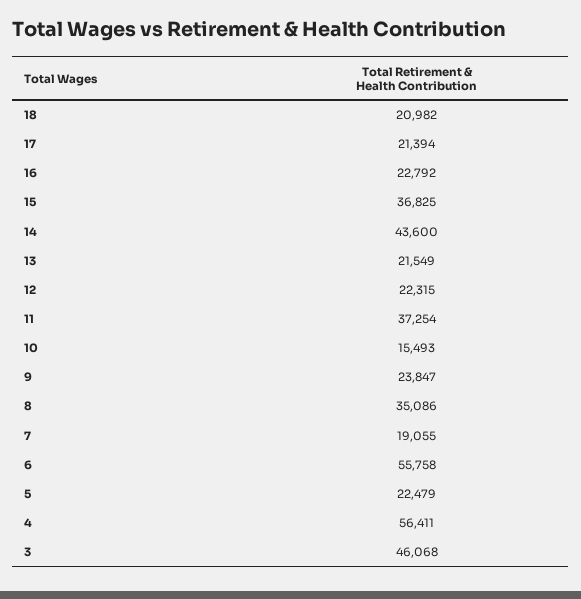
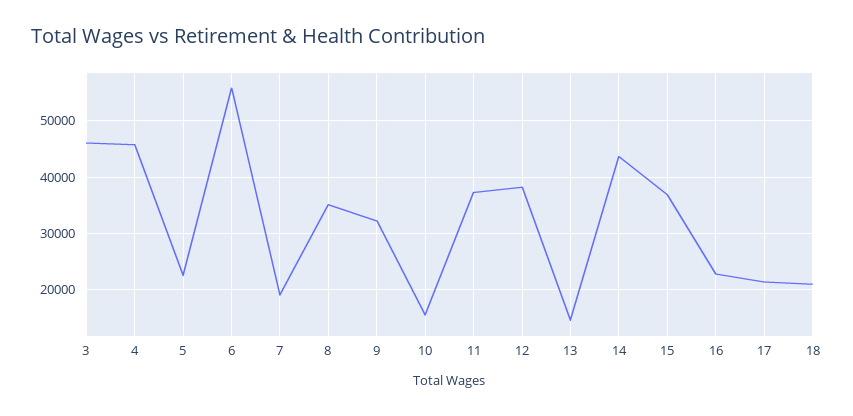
13: 21549 -> 14000
12: 22315 -> 38000
9: 23847 -> 32000
4: 56411 -> 46000

